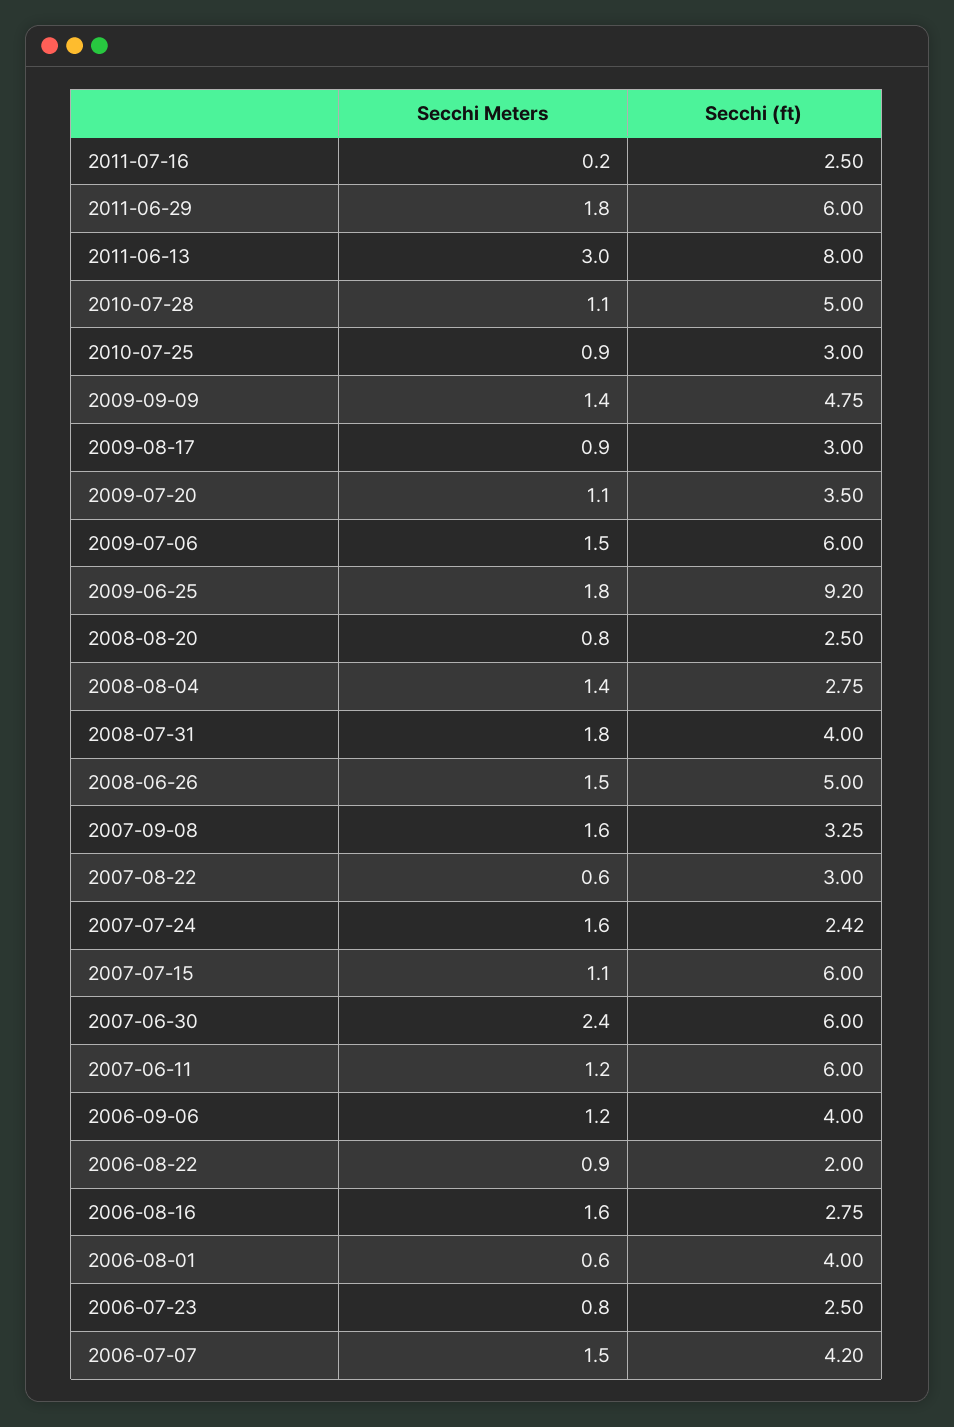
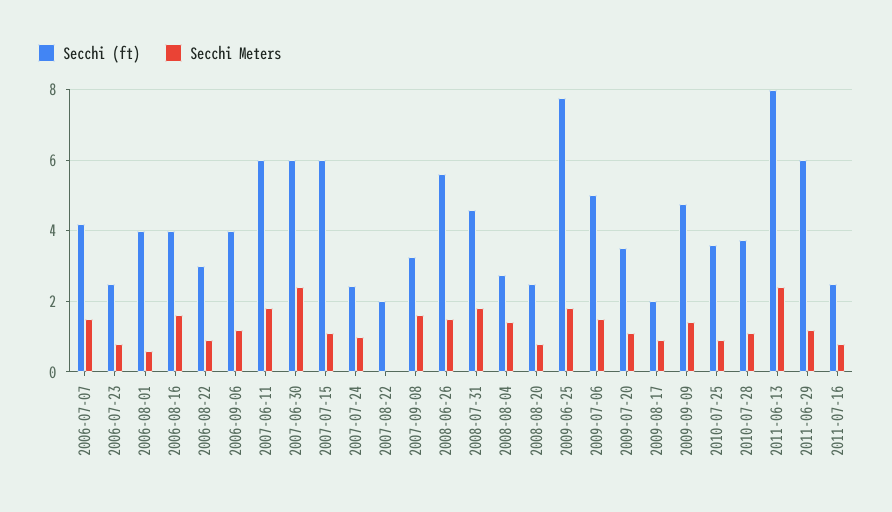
Secchi Meters, 2011-07-16: 0.2 -> 0.8
Secchi Meters, 2011-06-29: 1.8 -> 1.2
Secchi Meters, 2011-06-13: 3 -> 2.4
Secchi (ft), 2010-07-28: 5 -> 3.8
Secchi (ft), 2010-07-25: 3 -> 3.6
Secchi (ft), 2009-08-17: 3 -> 2
Secchi (ft), 2009-07-06: 6 -> 5
Secchi (ft), 2009-06-25: 9.2 -> 7.8
Secchi (ft), 2008-07-31: 4 -> 4.6
Secchi (ft), 2008-06-26: 5 -> 5.6
Secchi Meters, 2007-08-22: 0.6 -> 0
Secchi (ft), 2007-08-22: 3 -> 2
Secchi Meters, 2007-07-24: 1.6 -> 1
Secchi Meters, 2007-06-11: 1.2 -> 1.8
Secchi (ft), 2006-08-22: 2 -> 3
Secchi (ft), 2006-08-16: 2.75 -> 4

